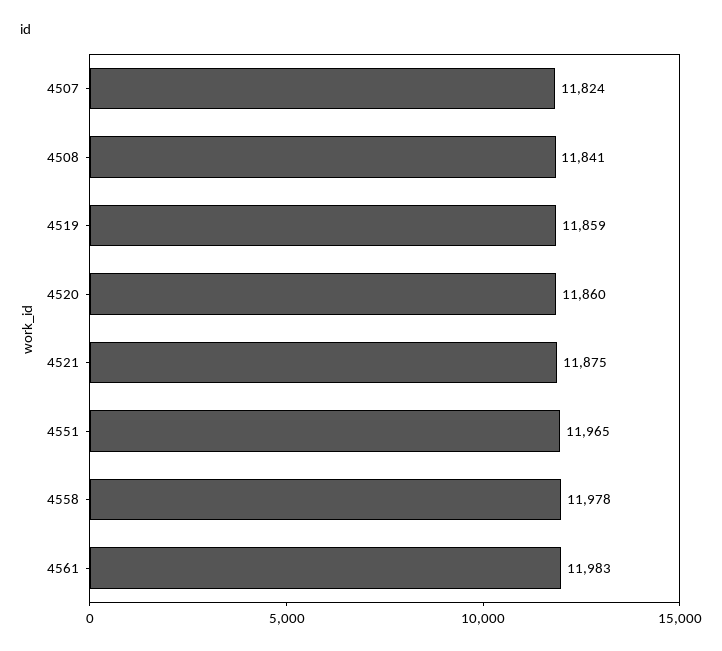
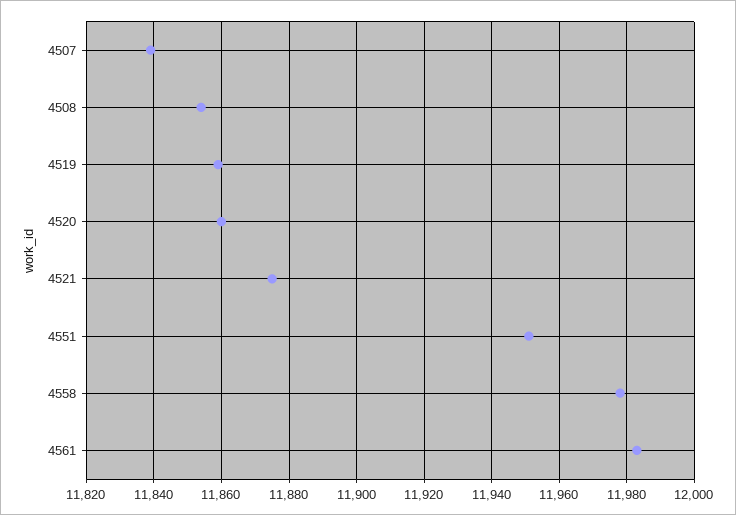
4507: 11824 -> 11840
4508: 11841 -> 11855
4551: 11965 -> 11950

